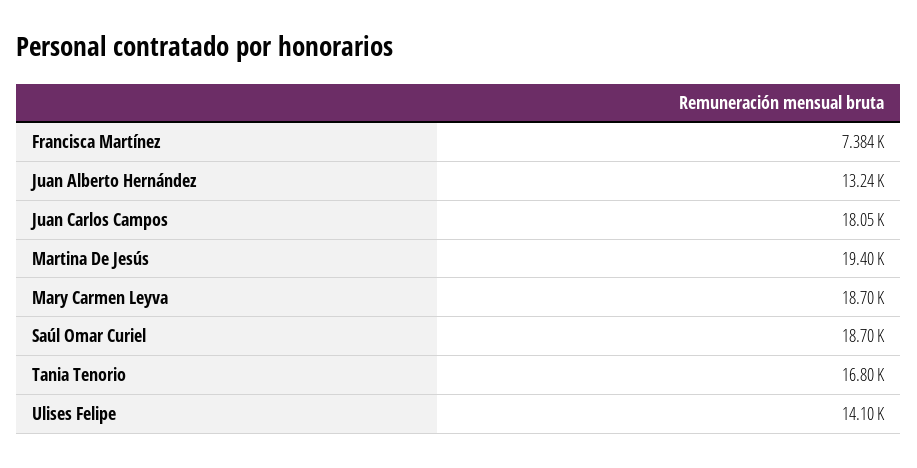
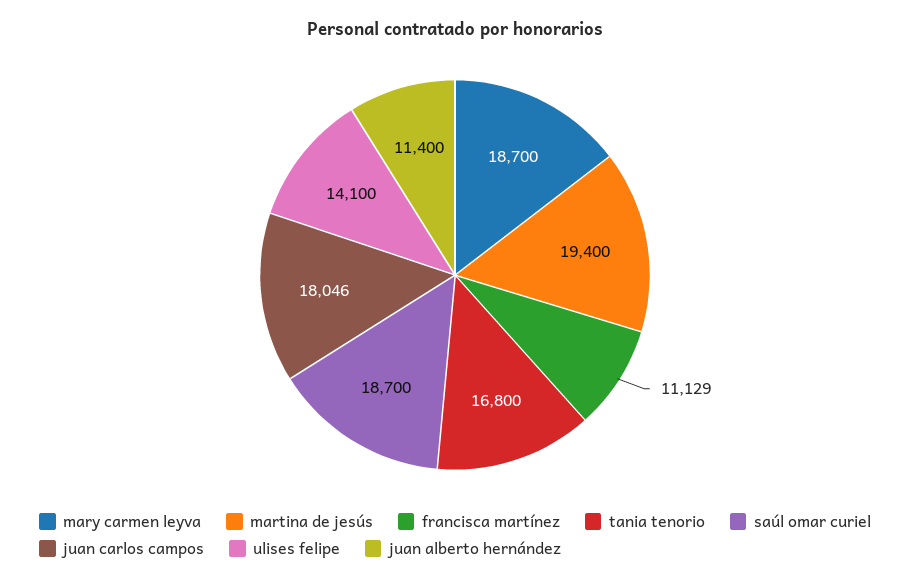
Francisca Martínez: 7384 -> 11129
Juan Alberto Hernández: 13240 -> 11400

